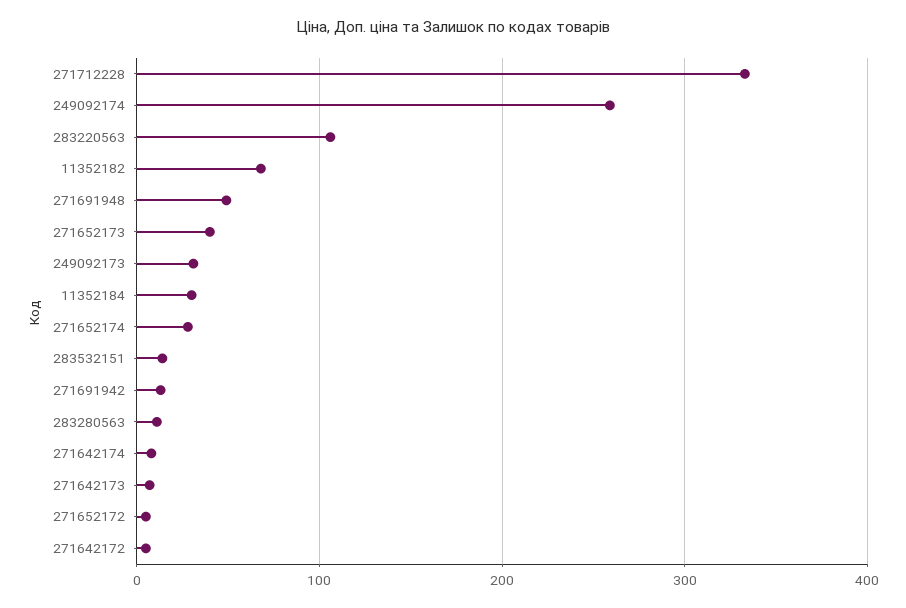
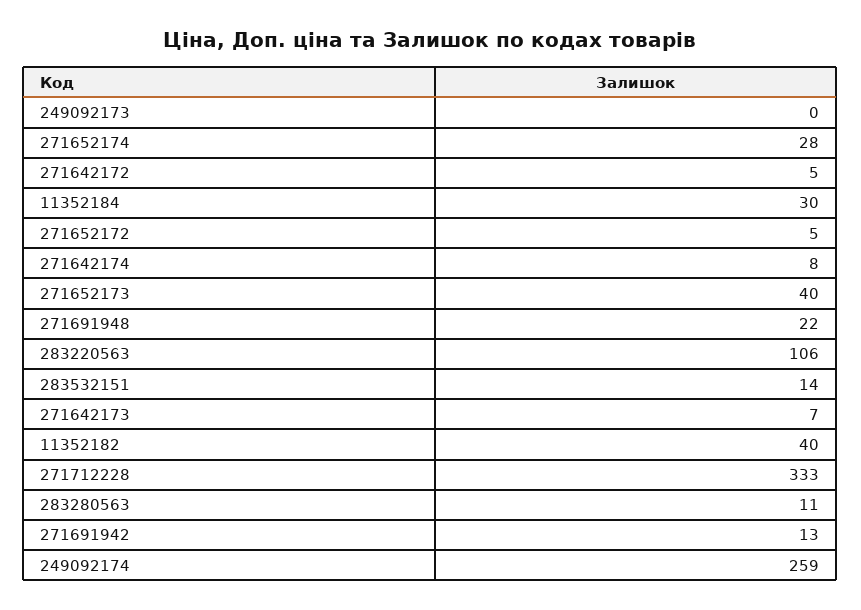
11352182: 70 -> 40
271691948: 50 -> 22
249092173: 30 -> 0

